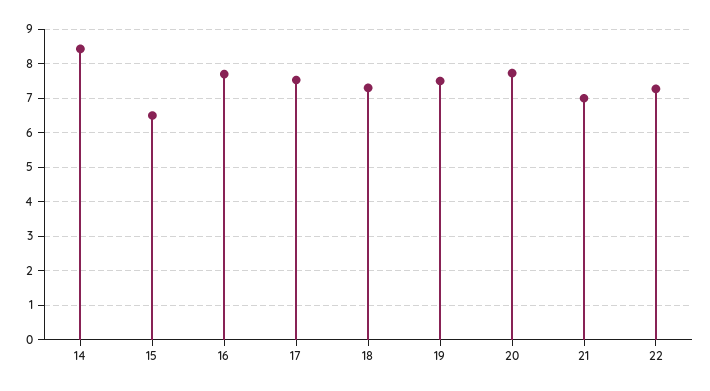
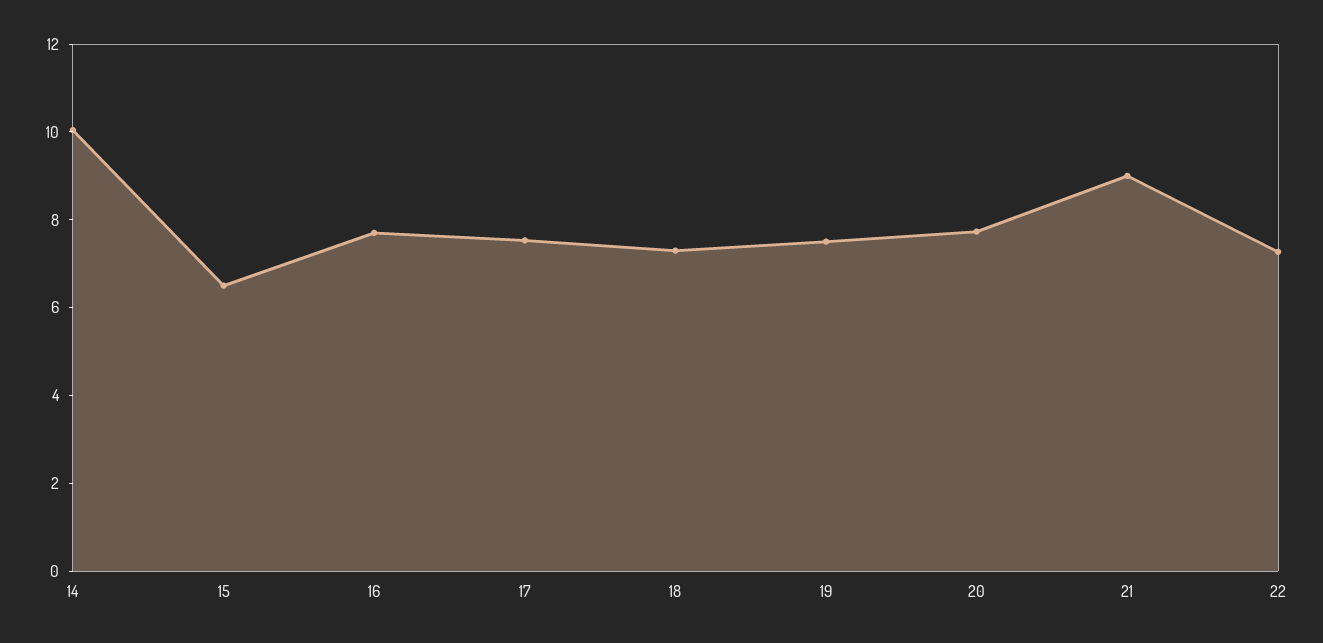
14: 8.4 -> 10
21: 7 -> 9

